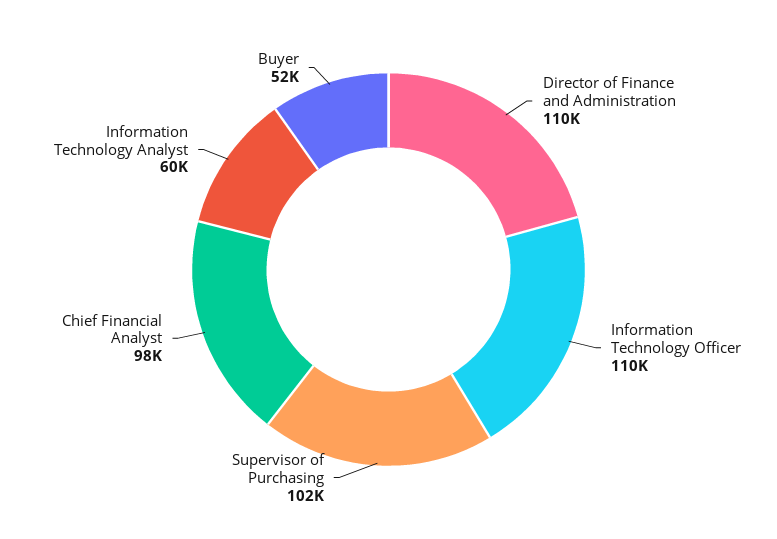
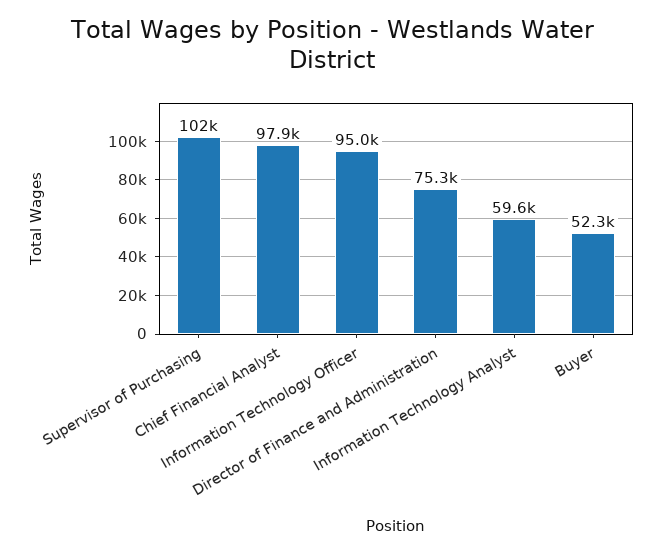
Director of Finance and Administration: 110000 -> 75300
Information Technology Officer: 110000 -> 95000

